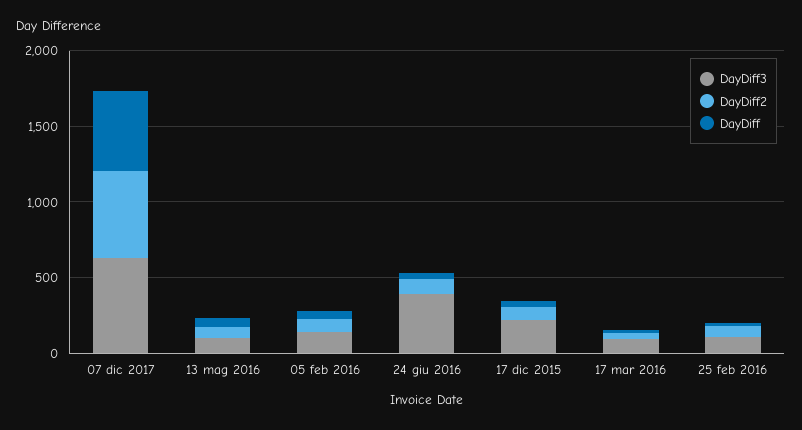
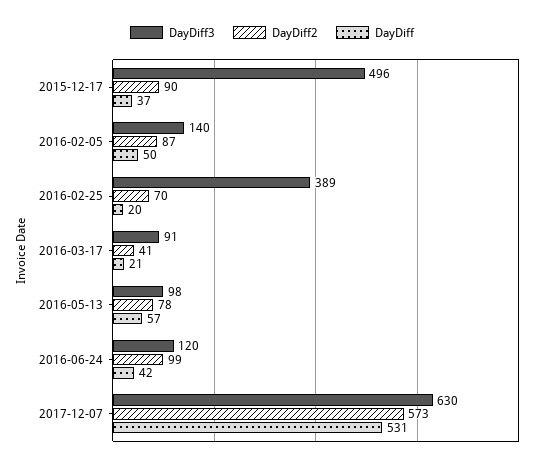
DayDiff3, 24 giu 2016: 400 -> 120
DayDiff3, 17 dic 2015: 200 -> 496
DayDiff3, 25 feb 2016: 100 -> 389

